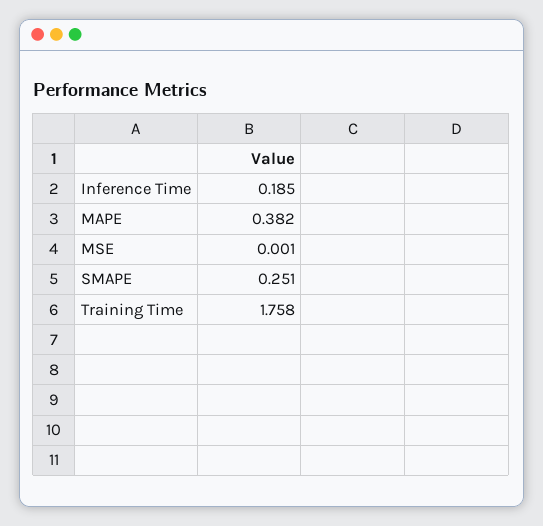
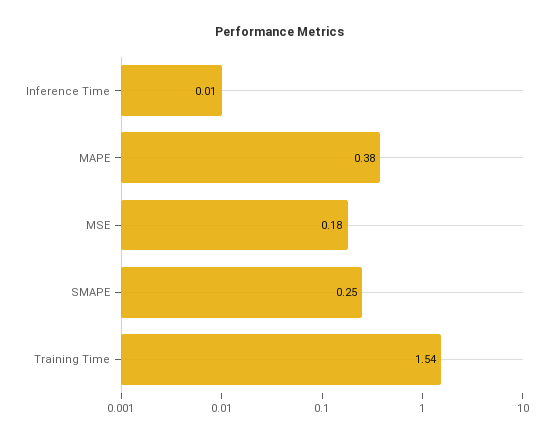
Inference Time: 0.185 -> 0.01
MSE: 0.001 -> 0.18
Training Time: 1.758 -> 1.54

